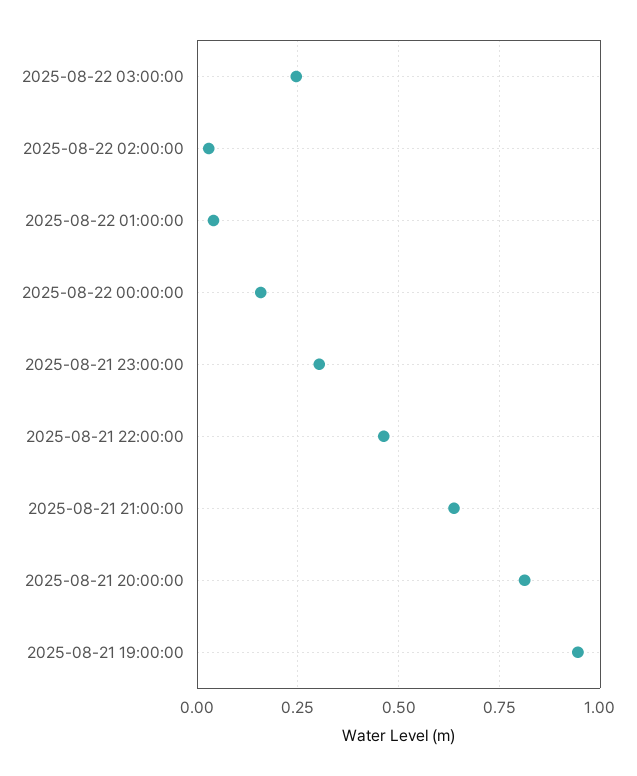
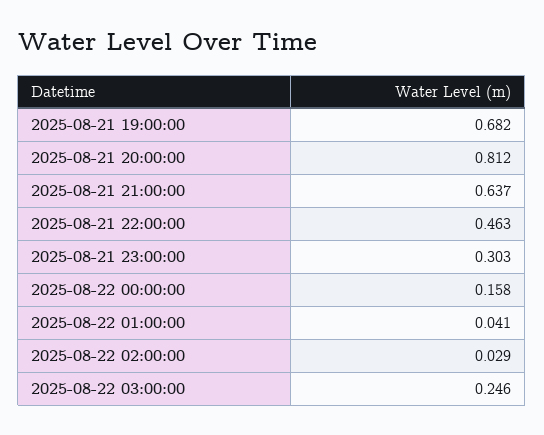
2025-08-21 19:00:00: 0.95 -> 0.682

